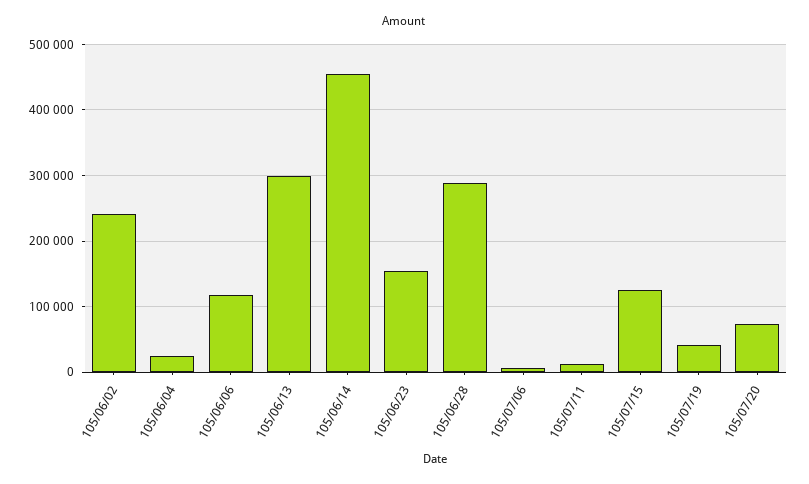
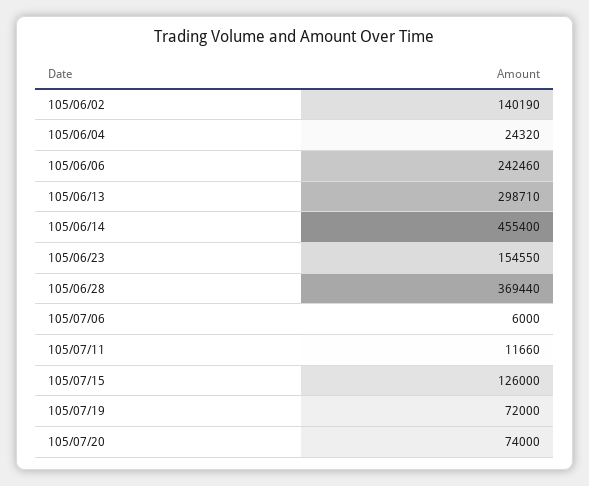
105/06/02: 240000 -> 140190
105/06/06: 120000 -> 242460
105/06/28: 290000 -> 369440
105/07/19: 40000 -> 72000

